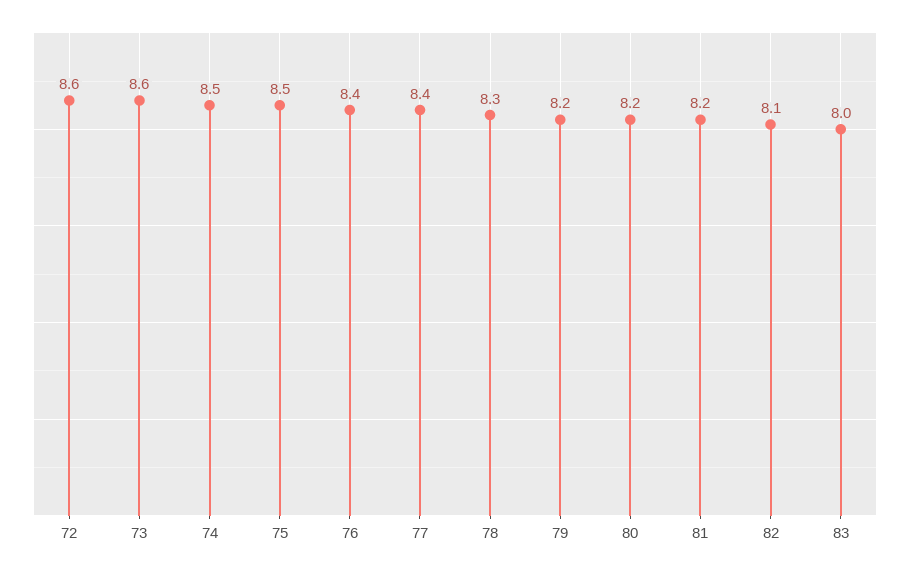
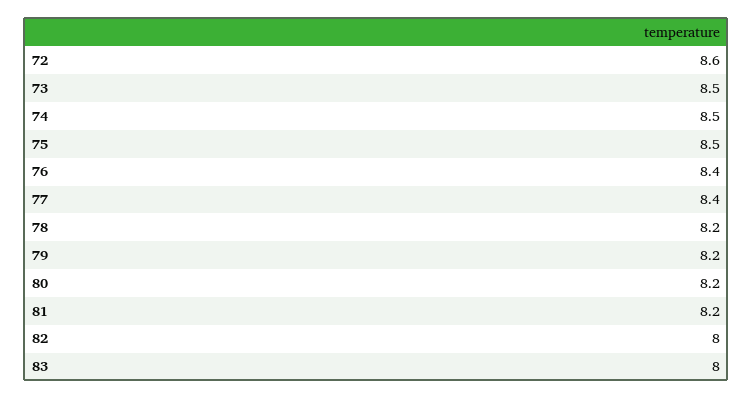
73: 8.6 -> 8.5
78: 8.3 -> 8.2
82: 8.1 -> 8

